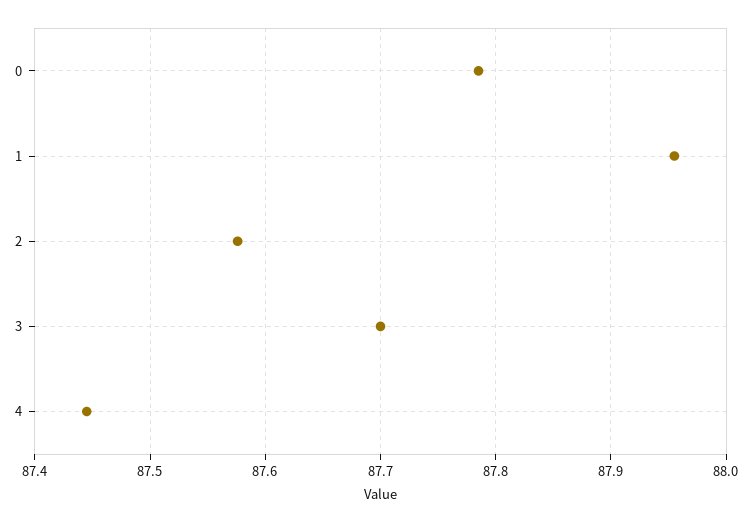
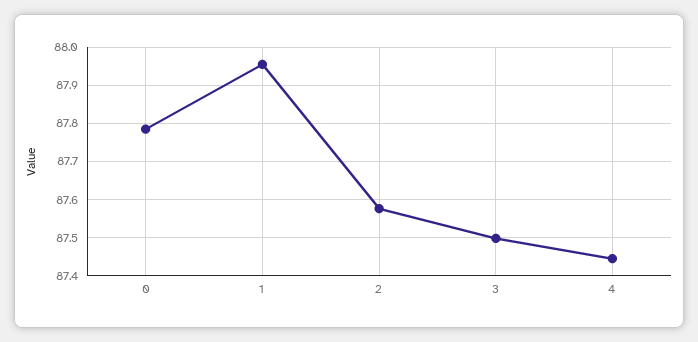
3: 87.7 -> 87.5

